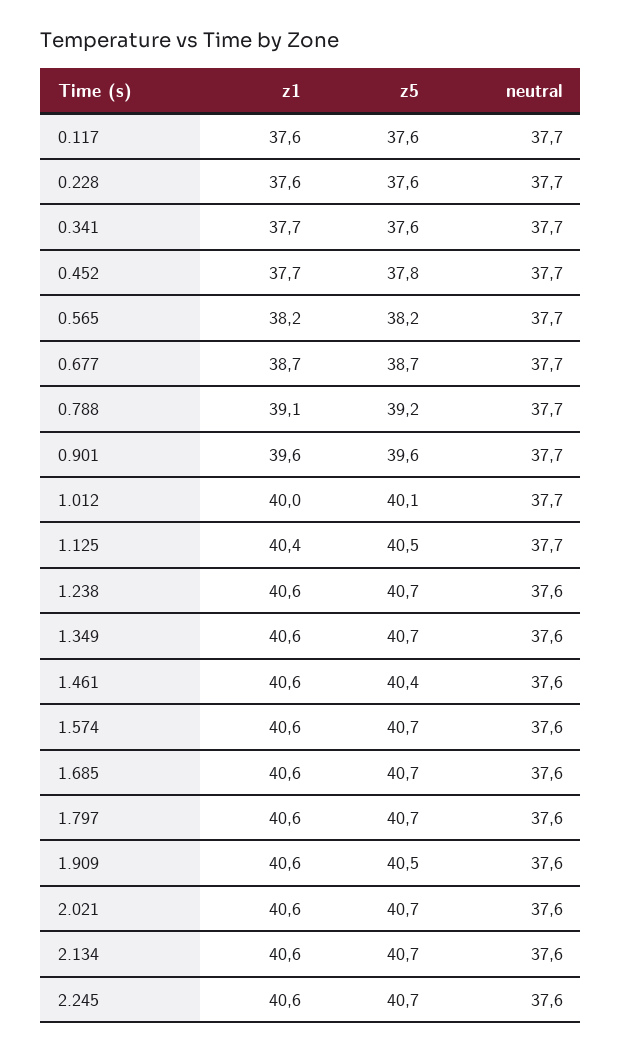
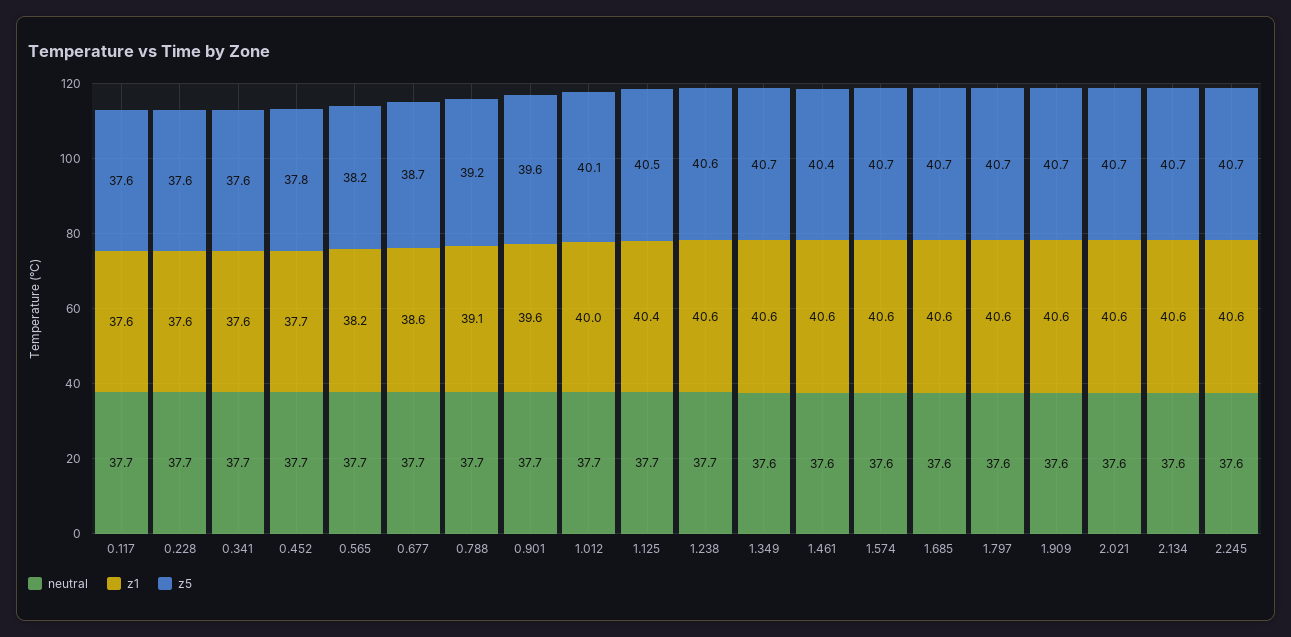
z1, 0.341: 37.7 -> 37.6
z1, 0.677: 38.7 -> 38.6
z5, 1.238: 40.7 -> 40.6
neutral, 1.238: 37.6 -> 37.7
z5, 1.909: 40.5 -> 40.7

